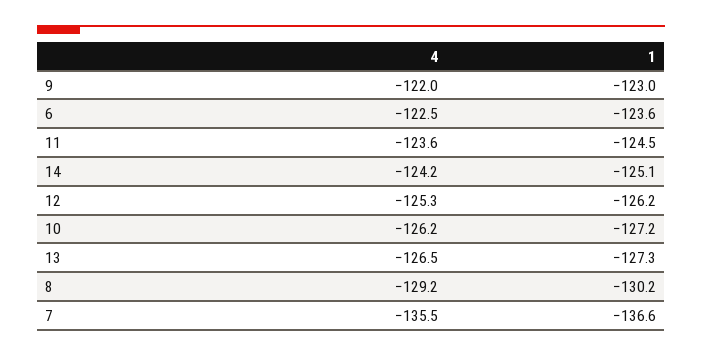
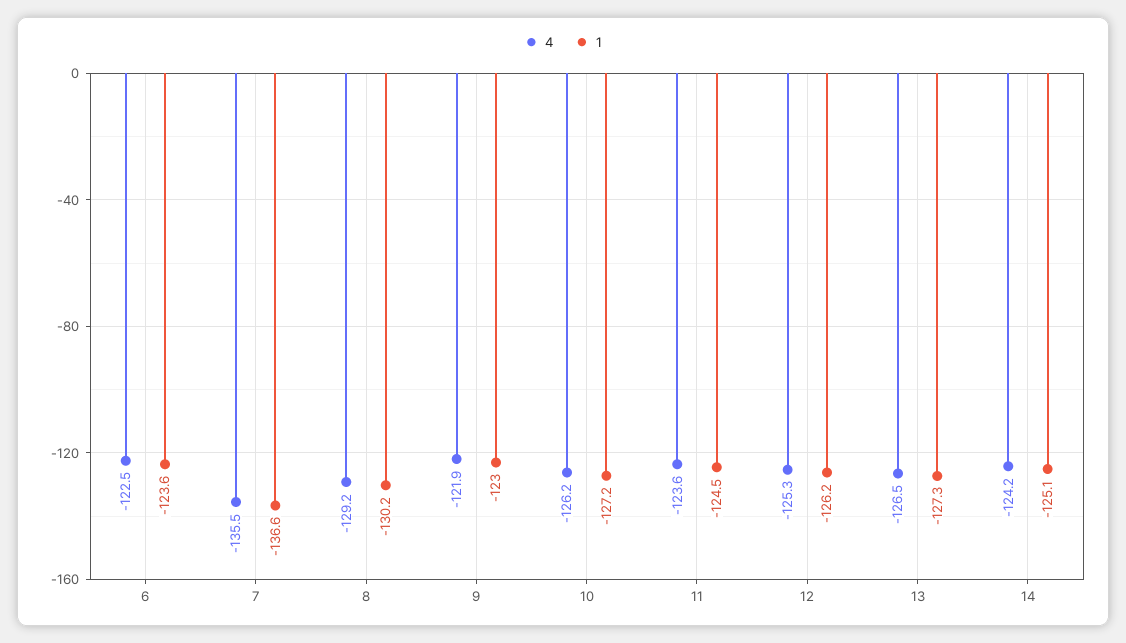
4, 9: -122 -> -121.9

